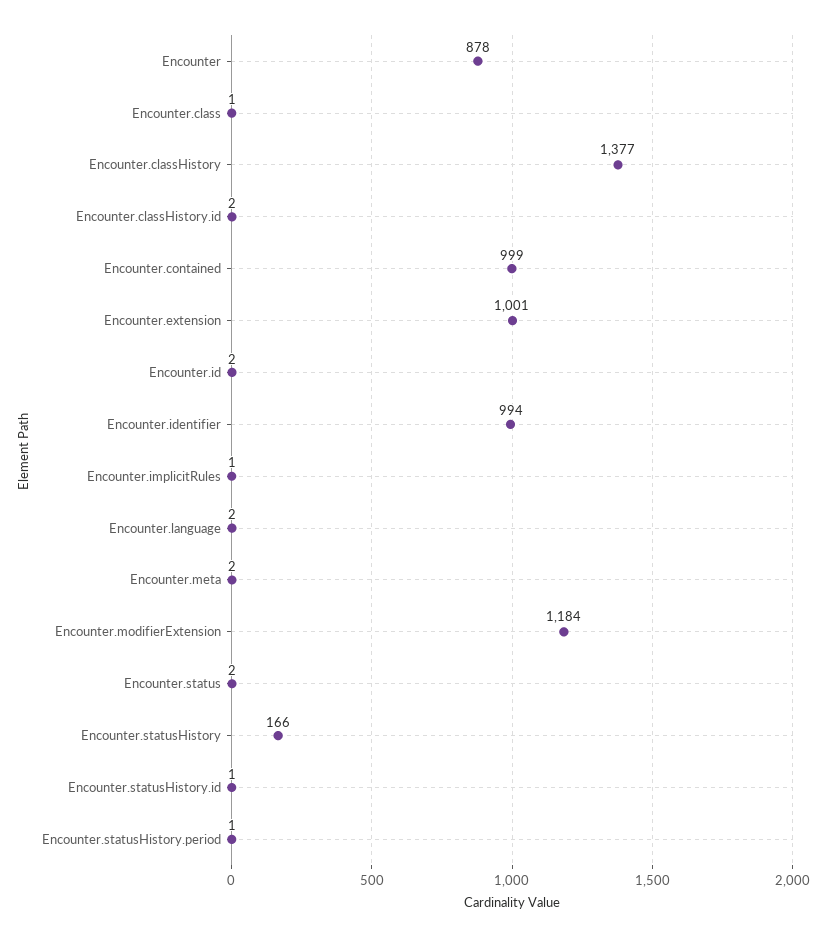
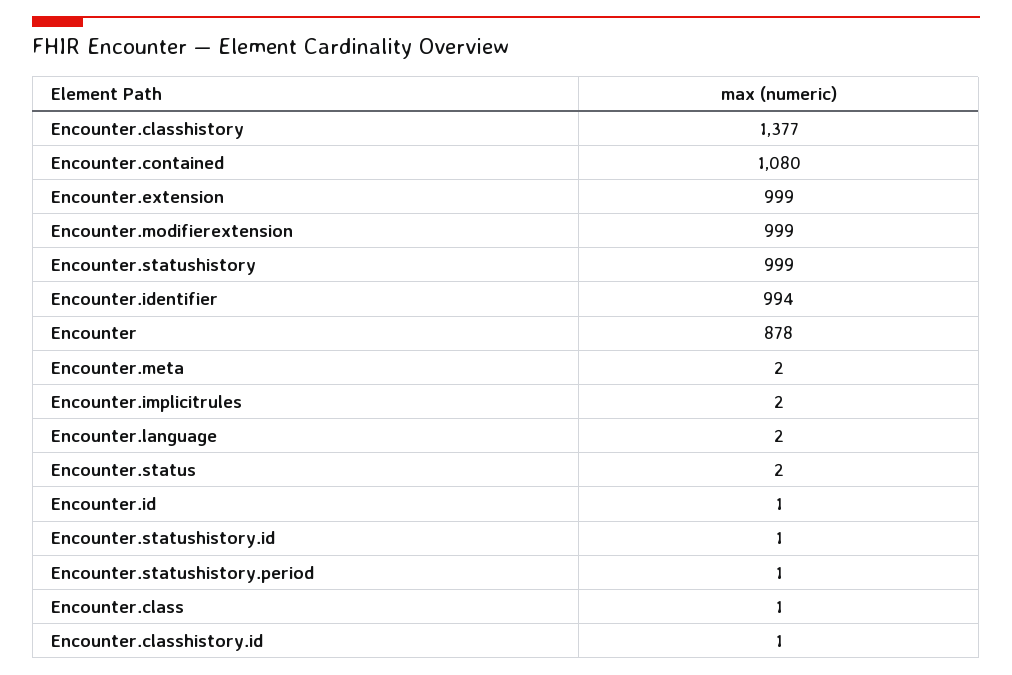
Encounter.classHistory.id: 2 -> 1
Encounter.contained: 999 -> 1080
Encounter.extension: 1001 -> 999
Encounter.id: 2 -> 1
Encounter.implicitRules: 1 -> 2
Encounter.modifierExtension: 1184 -> 999
Encounter.statusHistory: 166 -> 999

